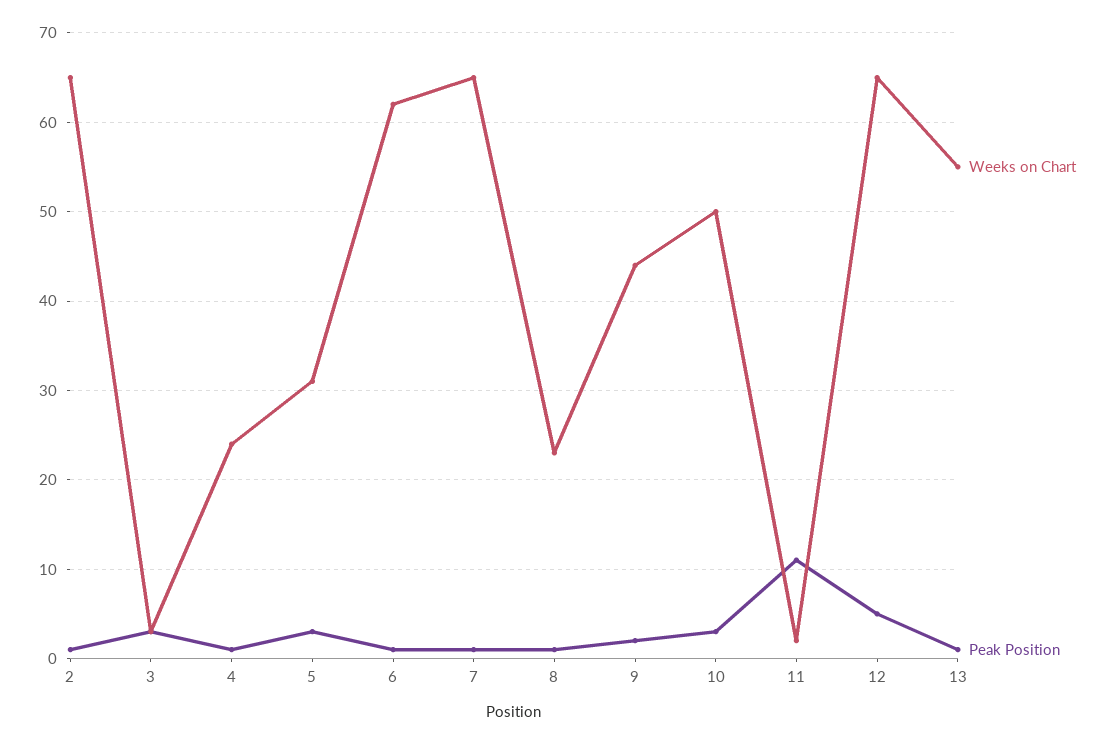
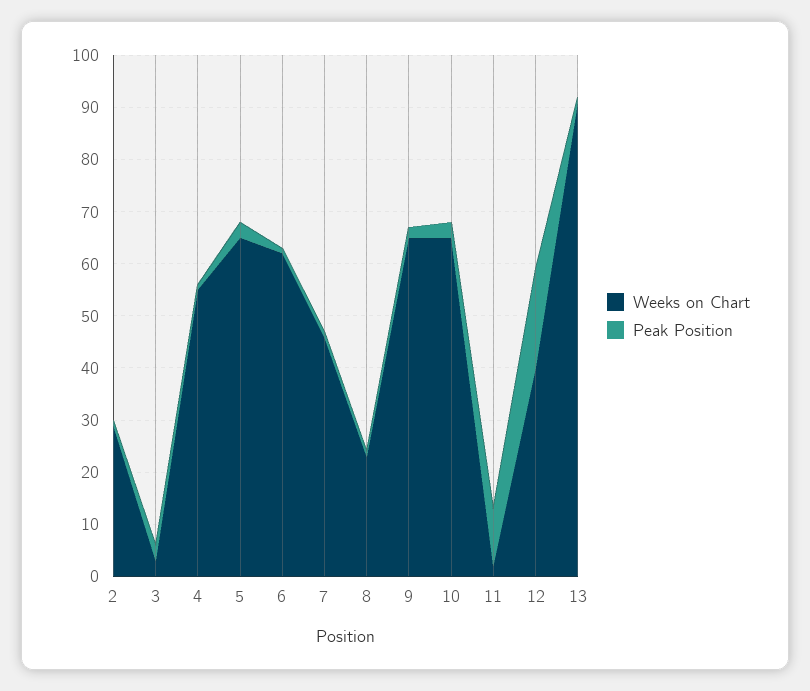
Weeks on Chart, 2: 65 -> 30
Weeks on Chart, 4: 24 -> 55
Weeks on Chart, 5: 31 -> 65
Weeks on Chart, 7: 65 -> 45
Weeks on Chart, 9: 44 -> 65
Weeks on Chart, 10: 50 -> 65
Weeks on Chart, 12: 65 -> 40
Peak Position, 12: 5 -> 20
Weeks on Chart, 13: 55 -> 90

